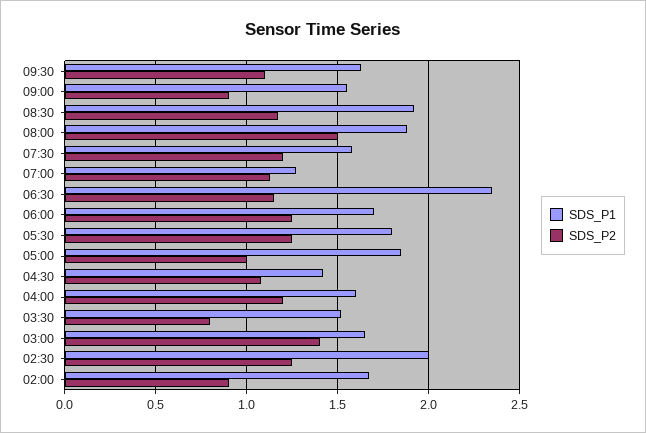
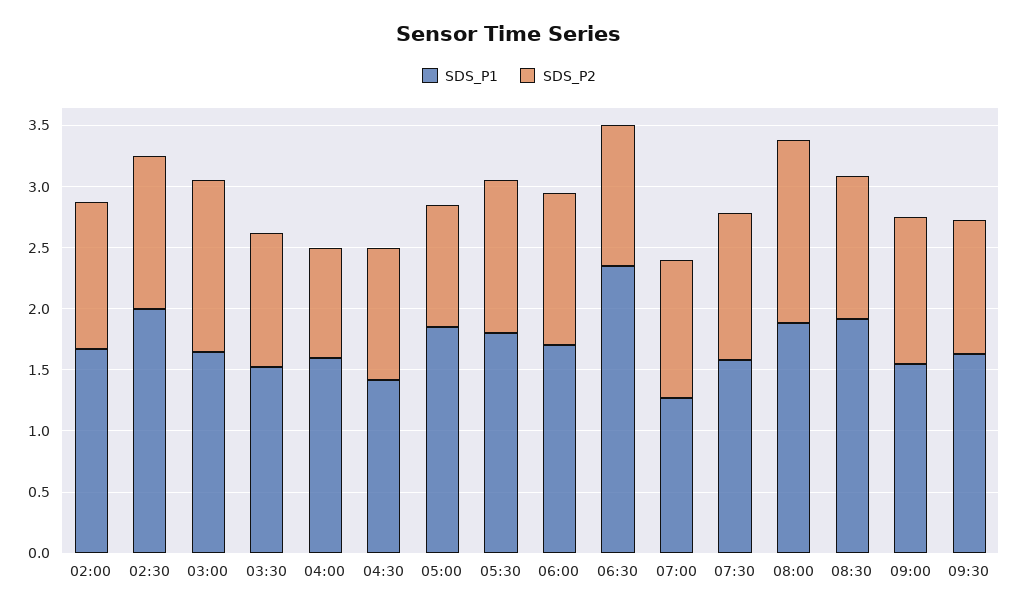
SDS_P2, 09:00: 0.9 -> 1.2
SDS_P2, 04:00: 1.2 -> 0.9
SDS_P2, 03:30: 0.8 -> 1.1
SDS_P2, 02:00: 0.9 -> 1.2

